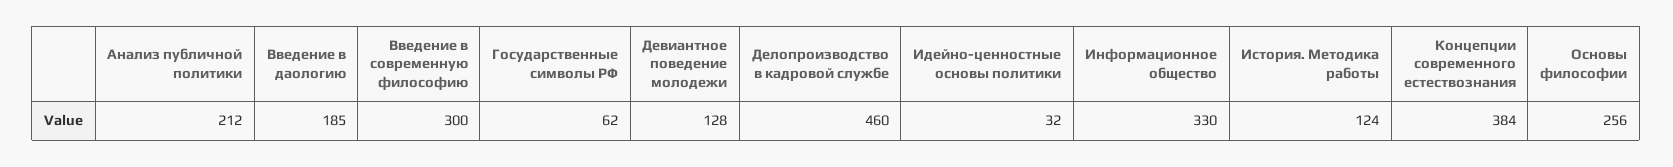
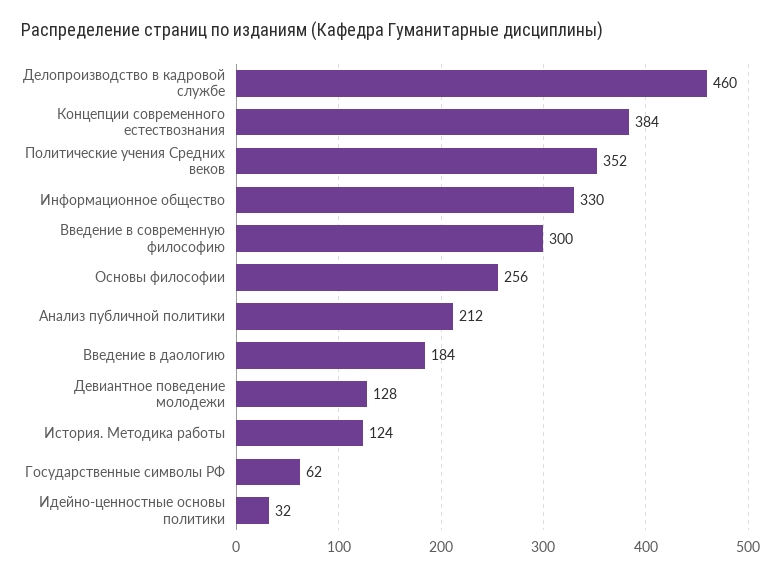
Введение в даологию: 185 -> 184
Политические учения Средних веков: none -> 352

